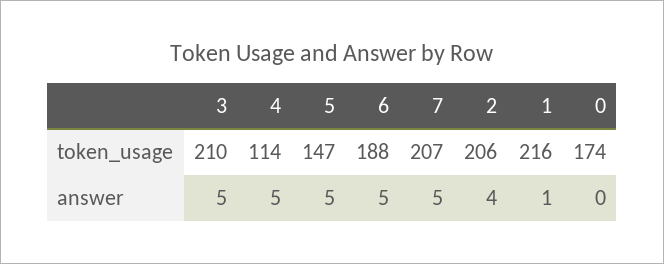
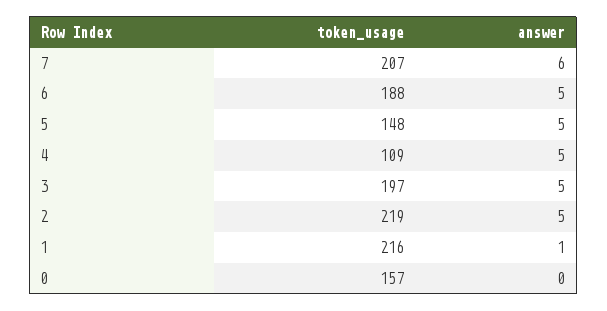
3, token_usage: 210 -> 197
4, token_usage: 114 -> 109
5, token_usage: 147 -> 148
2, token_usage: 206 -> 219
0, token_usage: 174 -> 157
7, answer: 5 -> 6
2, answer: 4 -> 5

